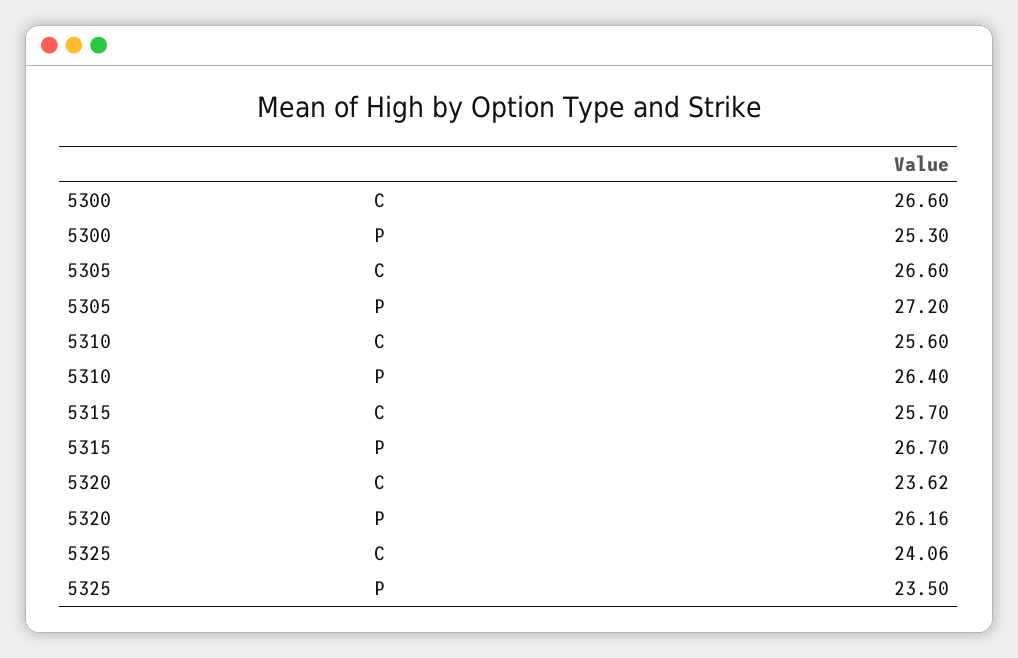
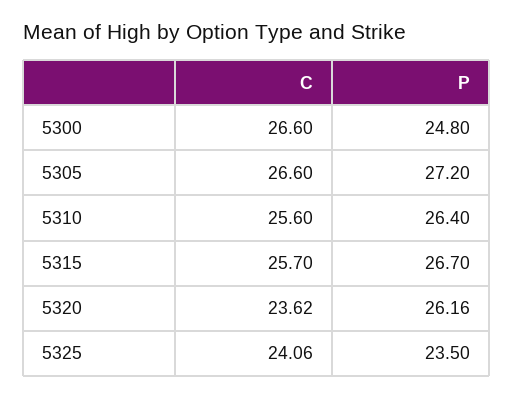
5300, P: 25.3 -> 24.8

